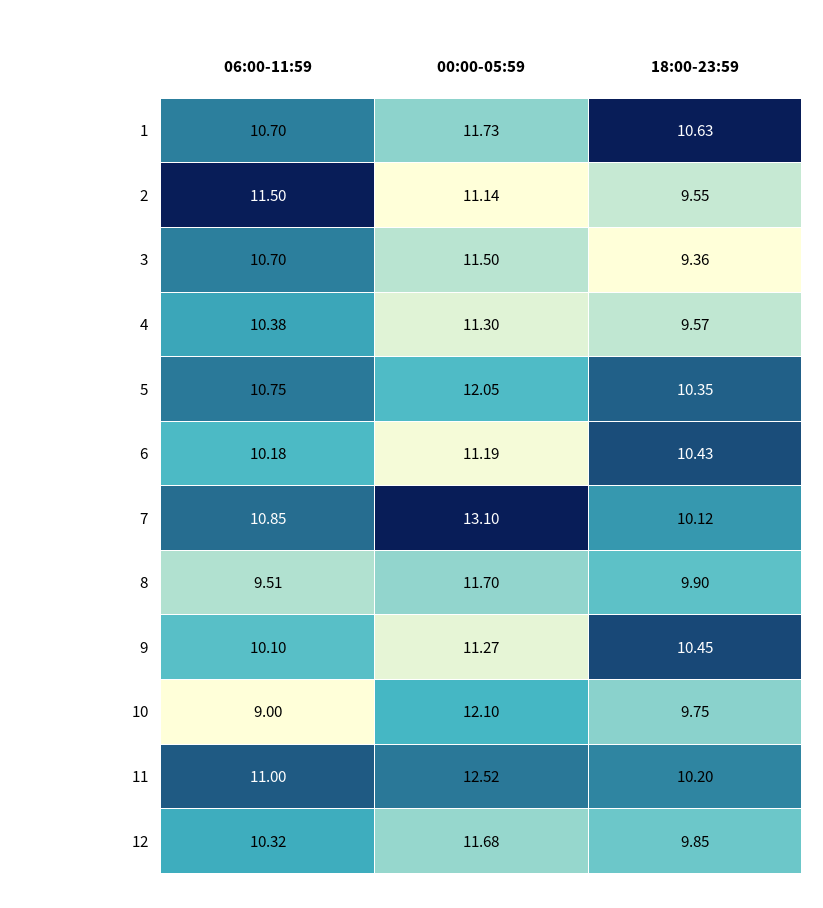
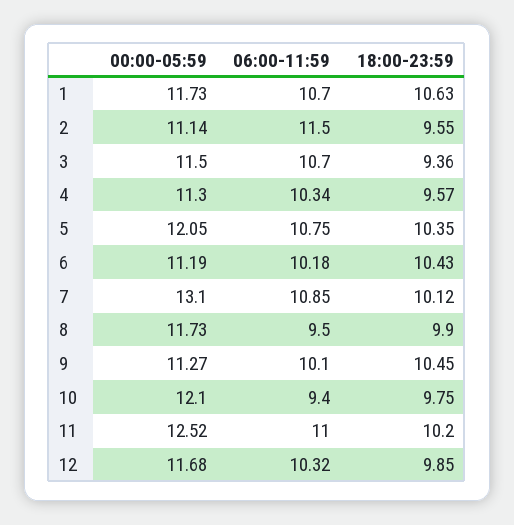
06:00-11:59, 4: 10.38 -> 10.34
06:00-11:59, 8: 9.51 -> 9.5
00:00-05:59, 8: 11.7 -> 11.73
06:00-11:59, 10: 9 -> 9.4

